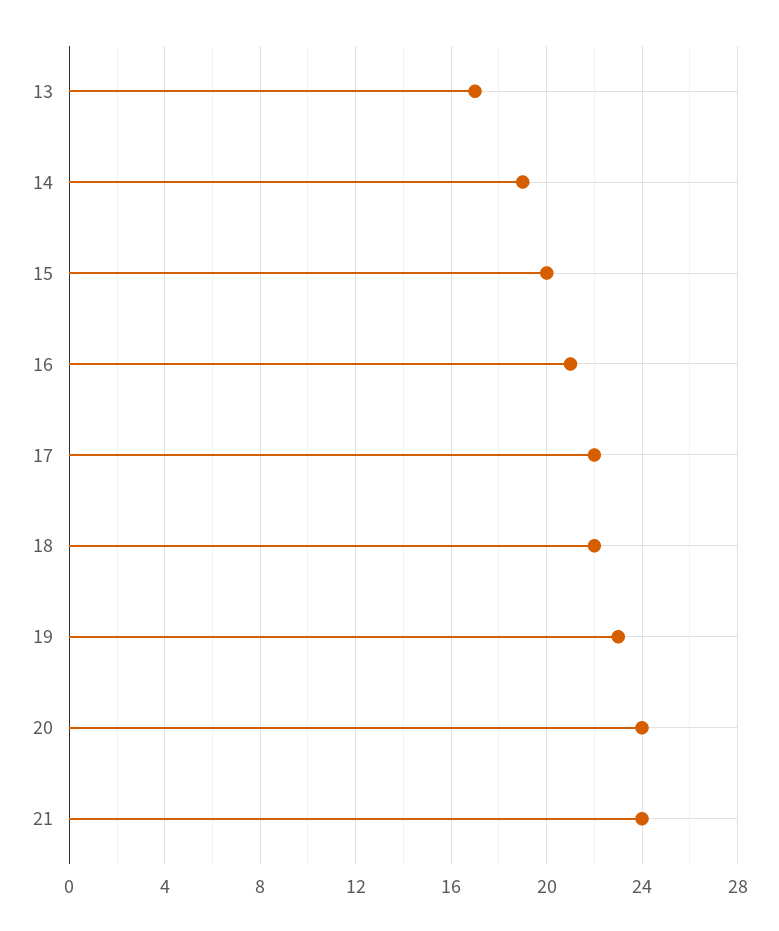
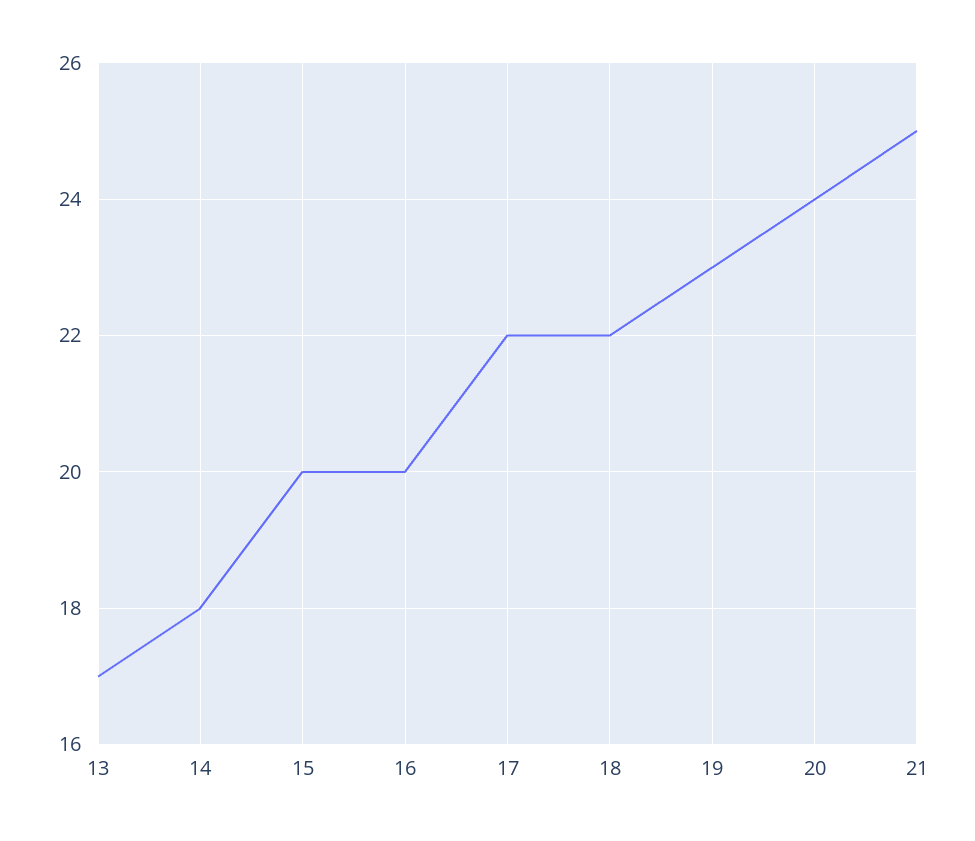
14: 19 -> 18
16: 21 -> 20
21: 24 -> 25

